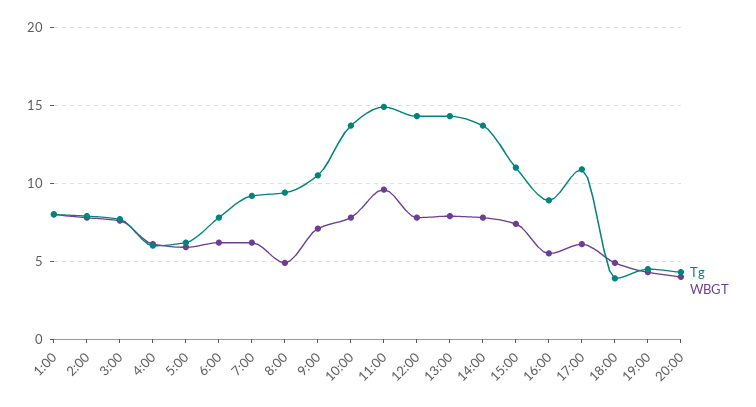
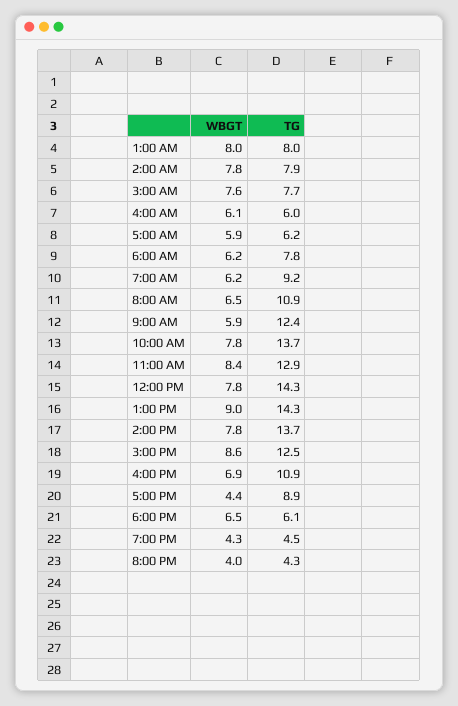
Tg, 8:00: 9.5 -> 10.9
WBGT, 8:00: 5 -> 6.5
Tg, 9:00: 10.5 -> 12.4
WBGT, 9:00: 7 -> 5.9
Tg, 11:00: 15 -> 12.9
WBGT, 11:00: 9.5 -> 8.4
WBGT, 13:00: 8 -> 9
Tg, 15:00: 11 -> 12.5
WBGT, 15:00: 7.5 -> 8.6
Tg, 16:00: 9 -> 10.9
WBGT, 16:00: 5.5 -> 6.9
Tg, 17:00: 11 -> 8.9
WBGT, 17:00: 6 -> 4.4
Tg, 18:00: 4 -> 6.1
WBGT, 18:00: 5 -> 6.5

